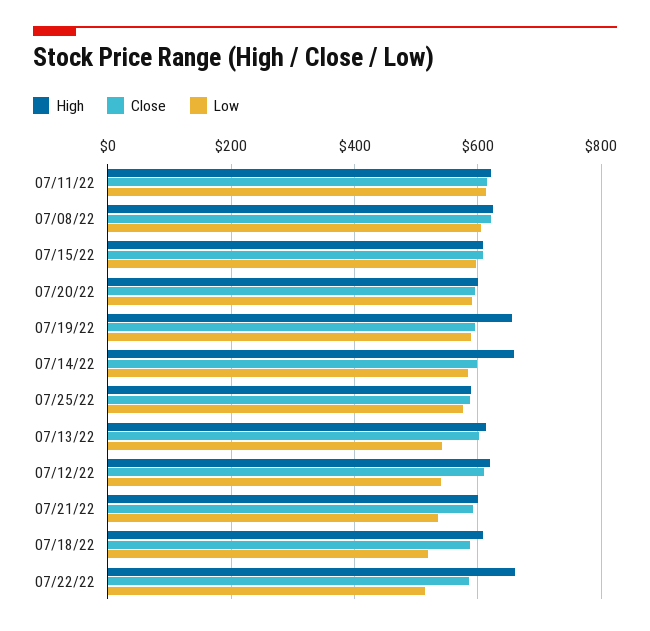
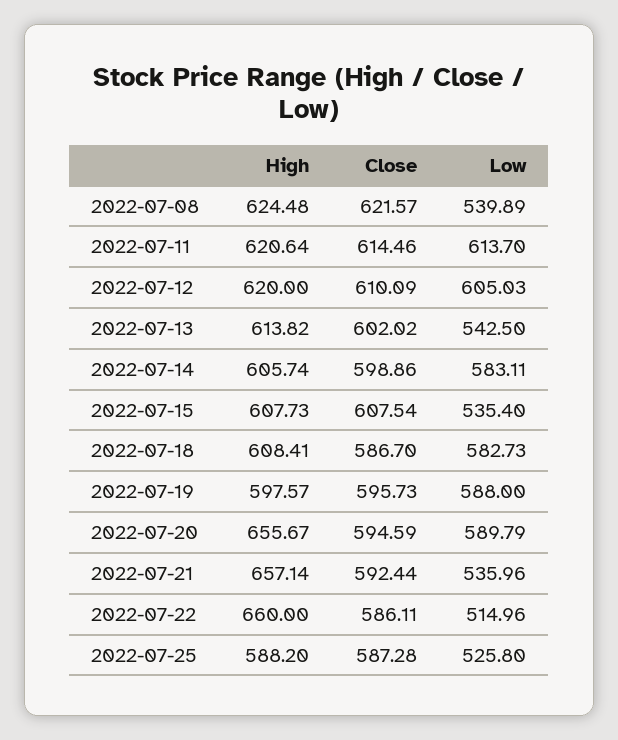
Low, 07/08/22: 600 -> 539.89
Low, 07/15/22: 600 -> 535.4
High, 07/20/22: 600 -> 655.67
High, 07/19/22: 660 -> 597.57
High, 07/14/22: 660 -> 605.74
Low, 07/25/22: 580 -> 525.8
Low, 07/12/22: 540 -> 605.03
High, 07/21/22: 600 -> 657.14
Low, 07/18/22: 520 -> 582.73

